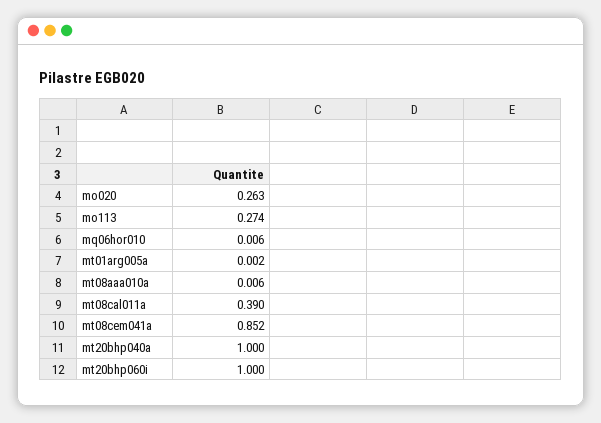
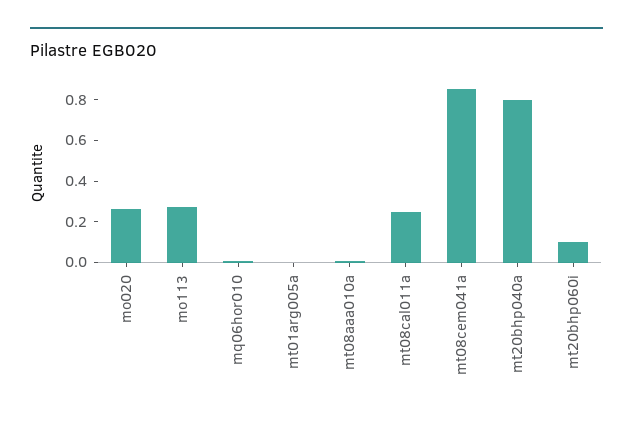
mt08cal011a: 0.39 -> 0.25
mt20bhp040a: 1 -> 0.8
mt20bhp060i: 1 -> 0.1

